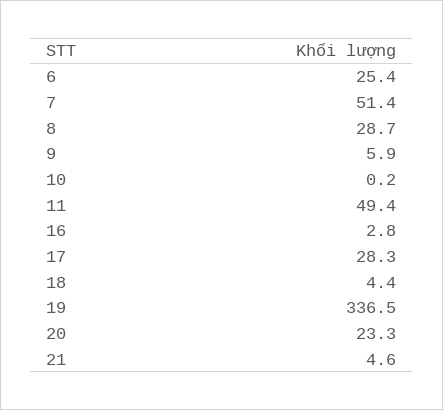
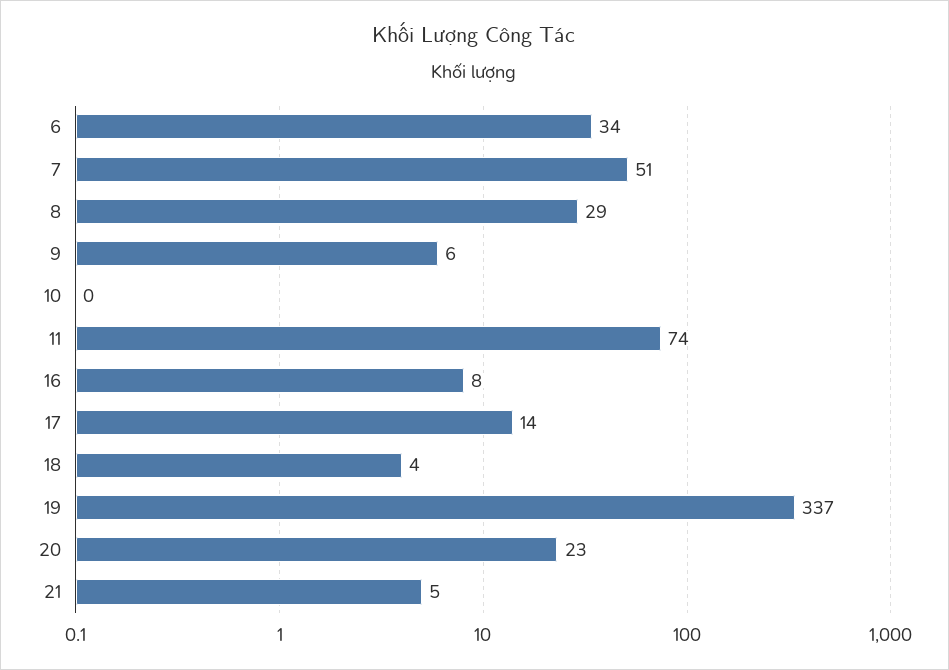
6: 25.4 -> 34
11: 49.4 -> 74
16: 2.8 -> 8
17: 28.3 -> 14

